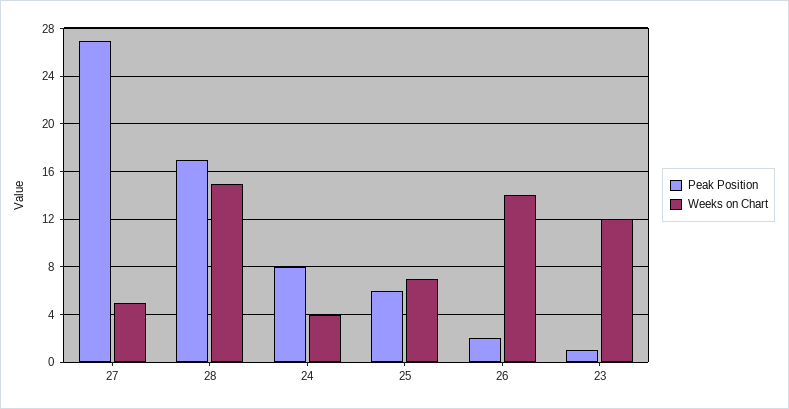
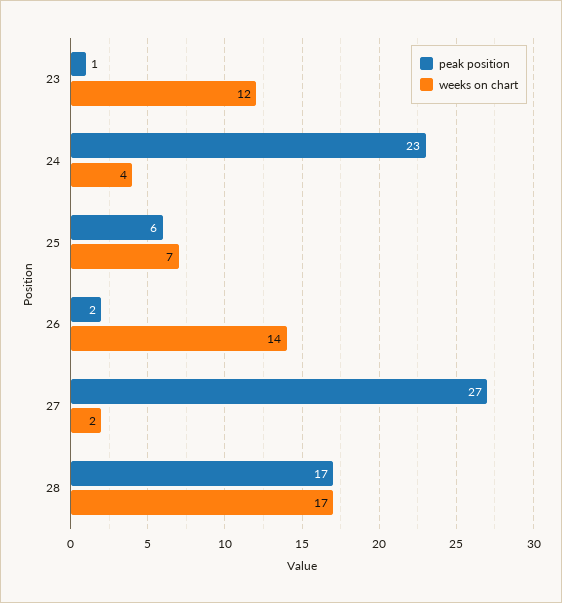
Weeks on Chart, 27: 5 -> 2
Weeks on Chart, 28: 15 -> 17
Peak Position, 24: 8 -> 23

